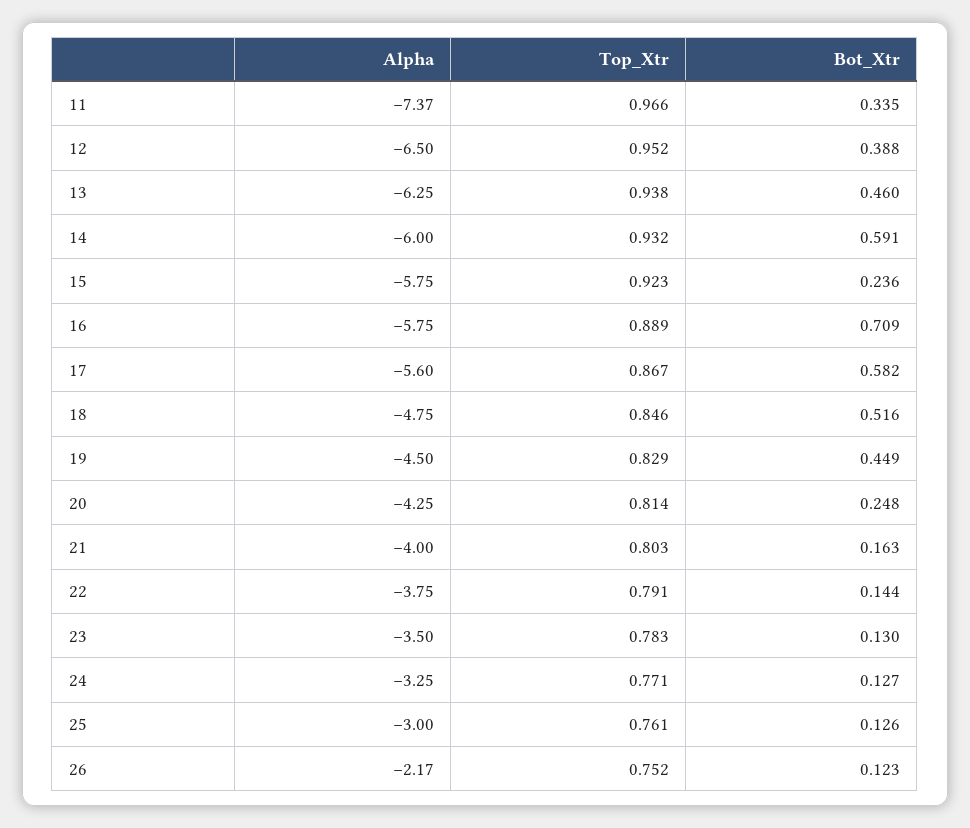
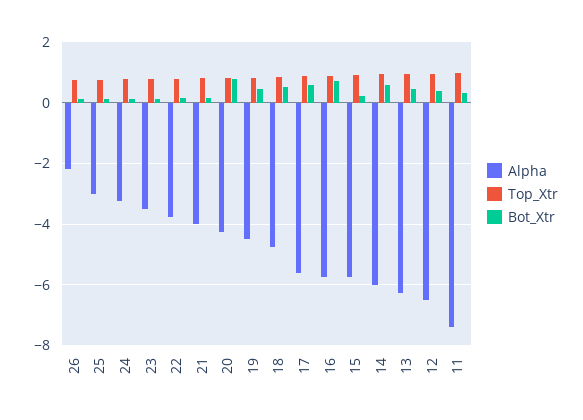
Bot_Xtr, 20: 0.248 -> 0.8

